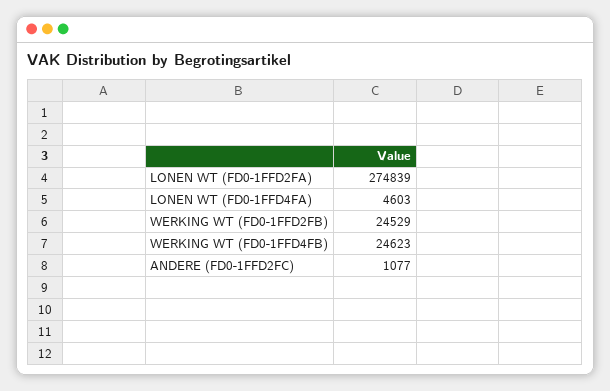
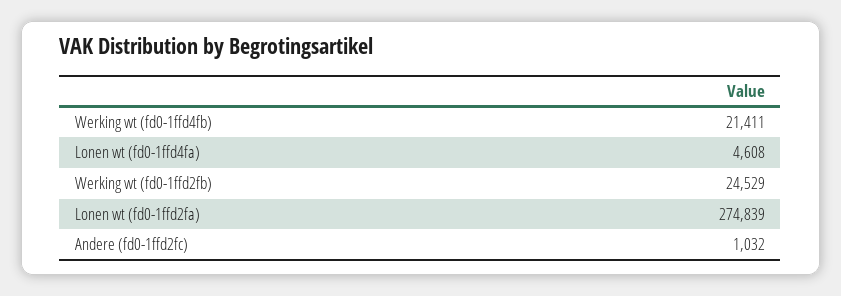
LONEN WT (FD0-1FFD4FA): 4603 -> 4608
WERKING WT (FD0-1FFD4FB): 24623 -> 21411
ANDERE (FD0-1FFD2FC): 1077 -> 1032

